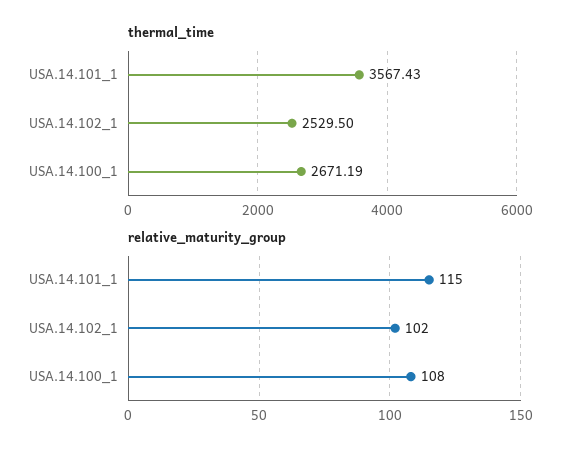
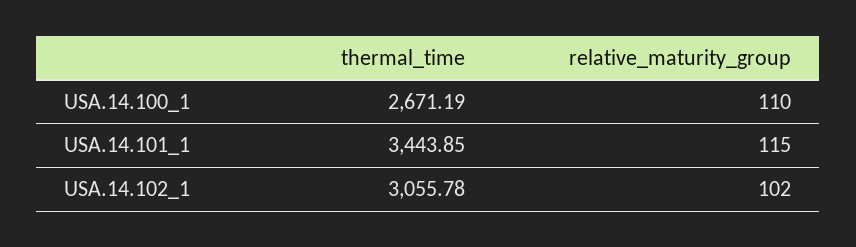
thermal_time, USA.14.101_1: 3567.43 -> 3443.85
thermal_time, USA.14.102_1: 2529.5 -> 3055.78
relative_maturity_group, USA.14.100_1: 108 -> 110

